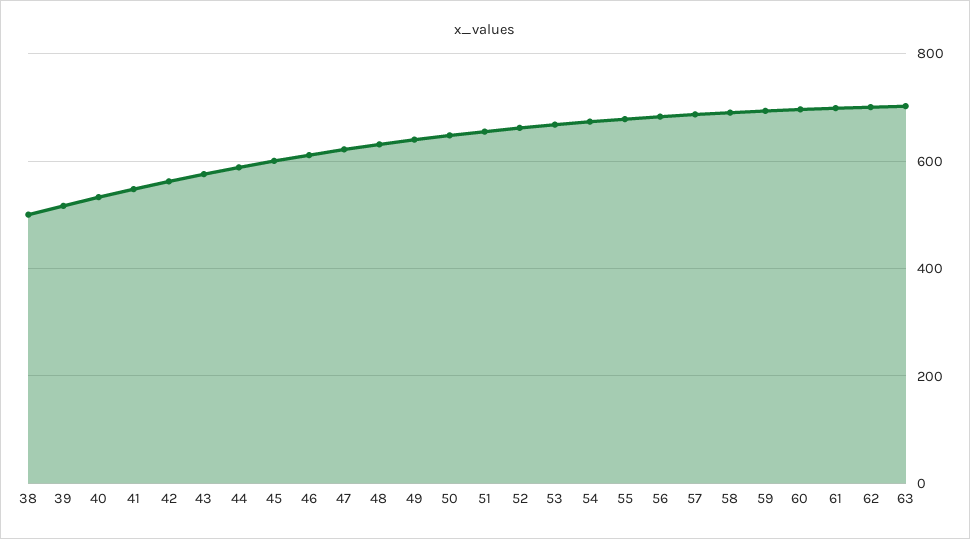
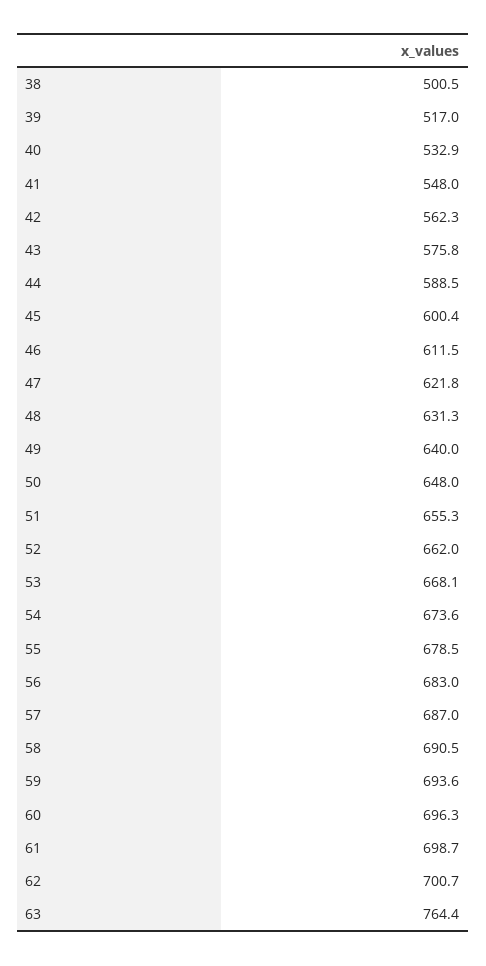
63: 700 -> 764.4

